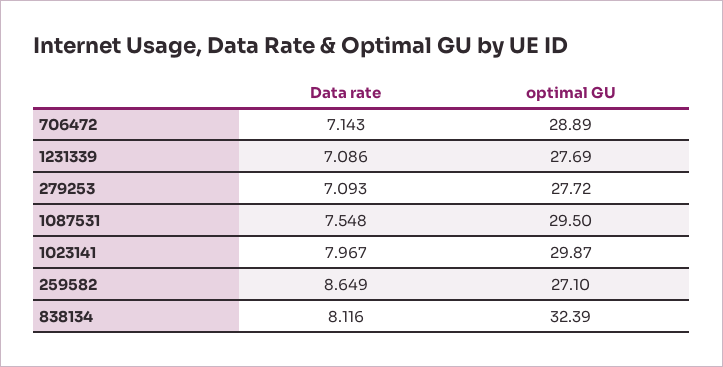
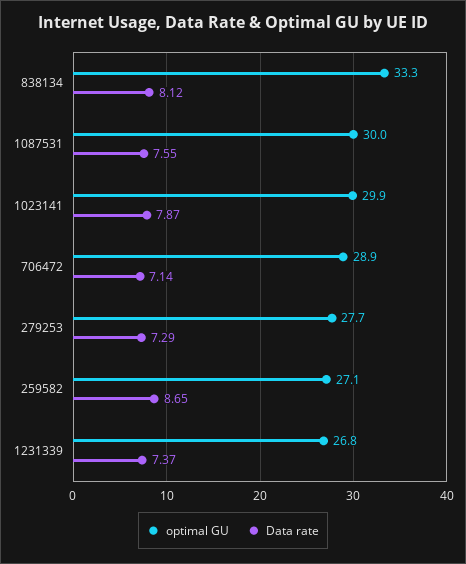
Data rate, 1231339: 7.086 -> 7.37
optimal GU, 1231339: 27.69 -> 26.8
Data rate, 279253: 7.093 -> 7.29
optimal GU, 1087531: 29.5 -> 30
Data rate, 1023141: 7.967 -> 7.87
optimal GU, 838134: 32.39 -> 33.3

